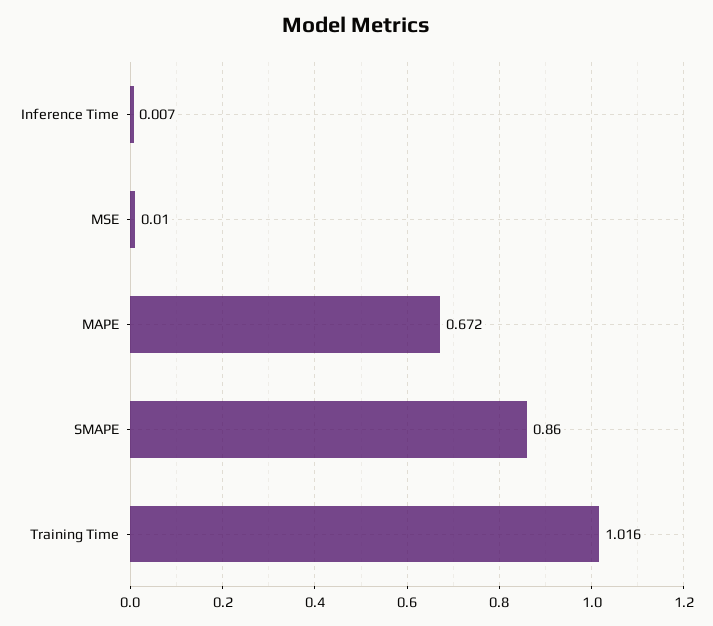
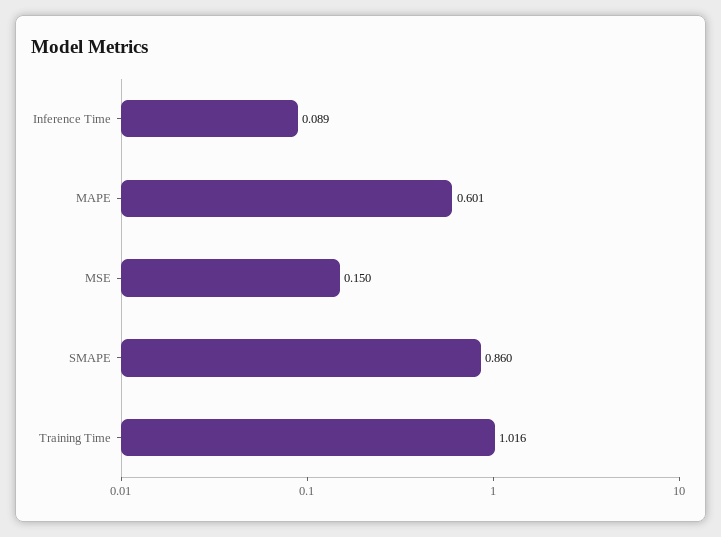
Inference Time: 0.007 -> 0.089
MSE: 0.01 -> 0.15
MAPE: 0.672 -> 0.601

